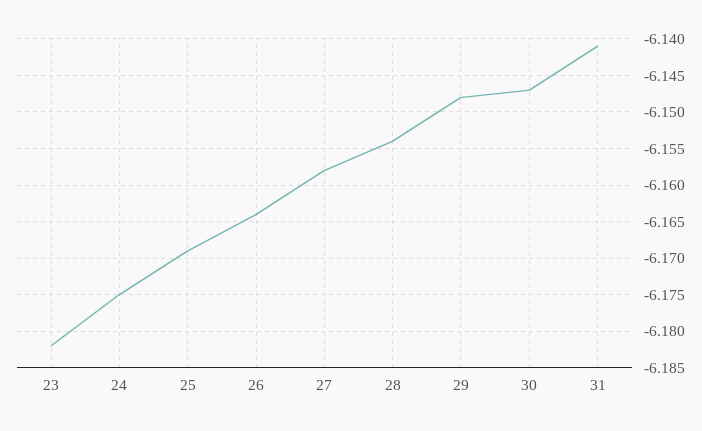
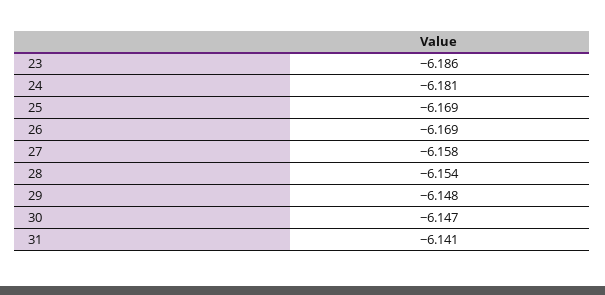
23: -6.182 -> -6.186
24: -6.175 -> -6.181
26: -6.164 -> -6.169

